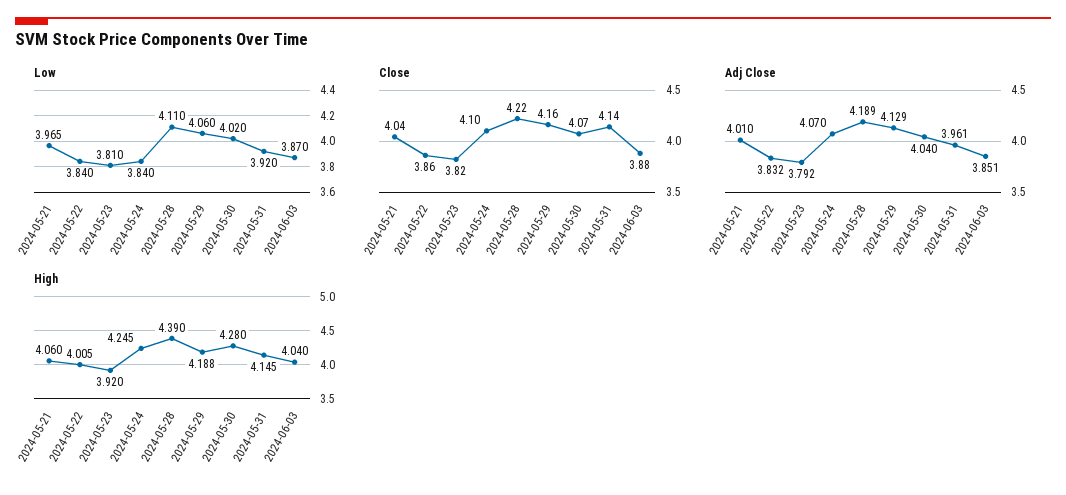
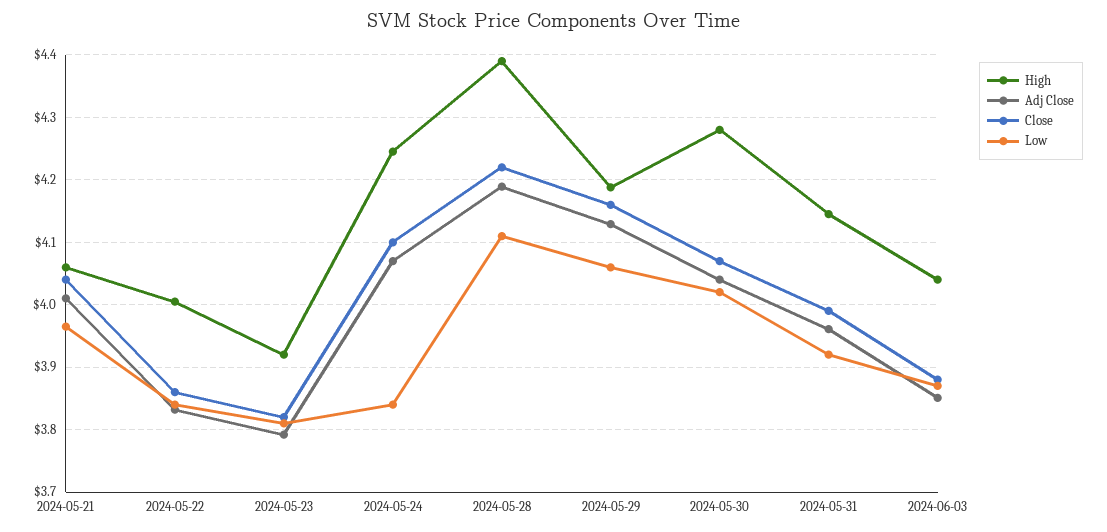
Close, 2024-05-31: 4.14 -> 3.99

